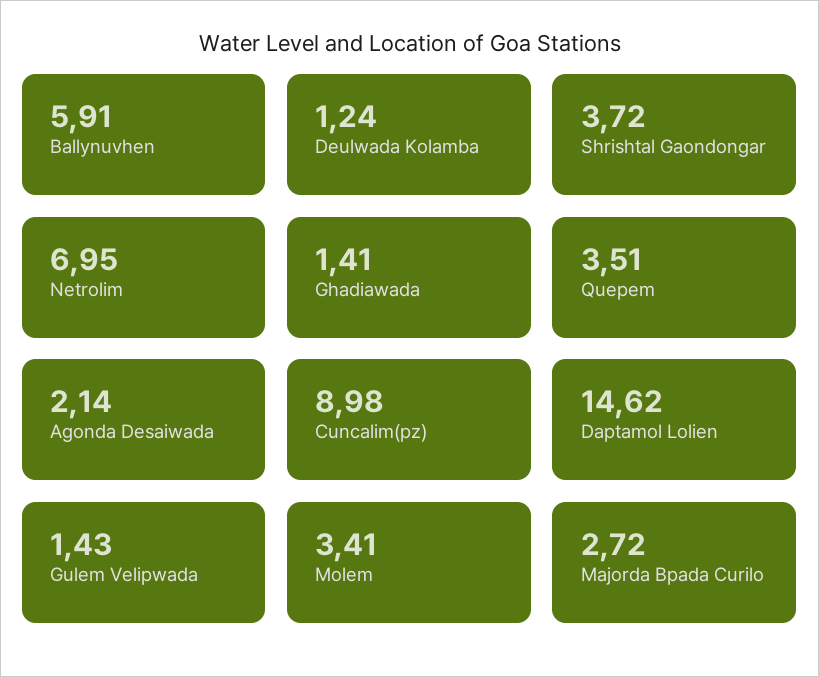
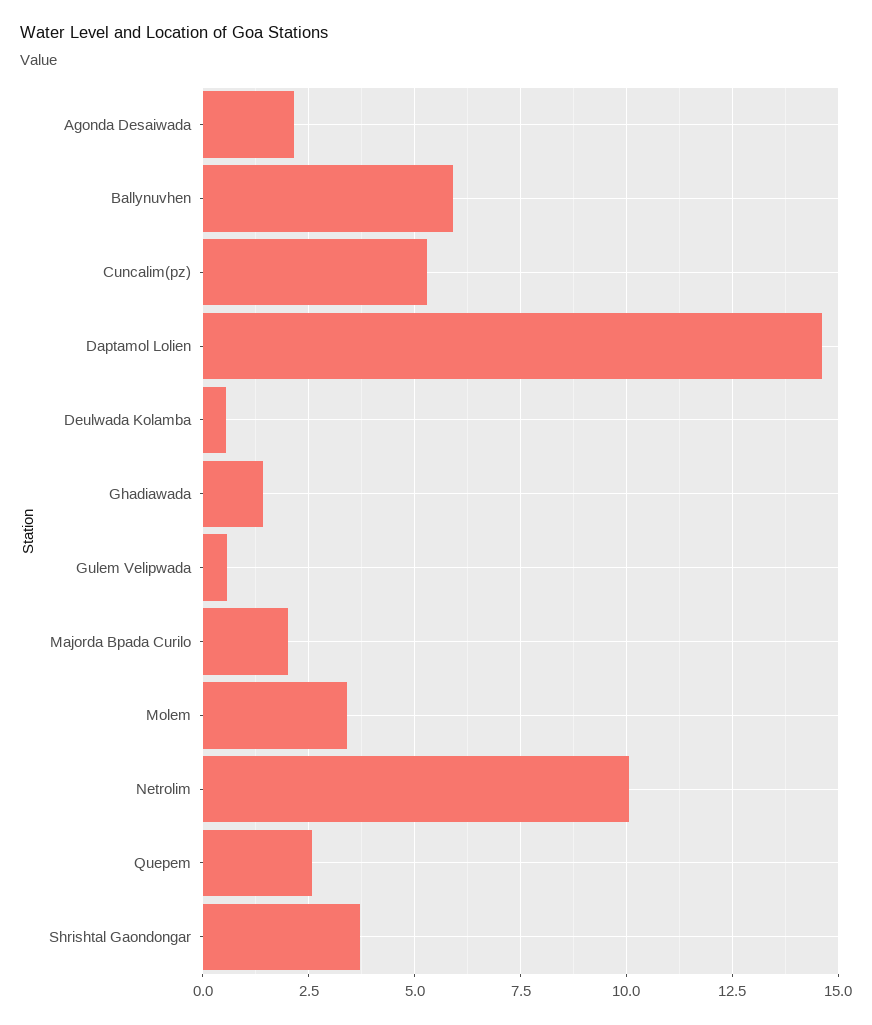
Deulwada Kolamba: 1.24 -> 0.5
Netrolim: 6.95 -> 10
Quepem: 3.51 -> 2.5
Cuncalim(pz): 8.98 -> 5.25
Gulem Velipwada: 1.43 -> 0.5
Majorda Bpada Curilo: 2.72 -> 2

